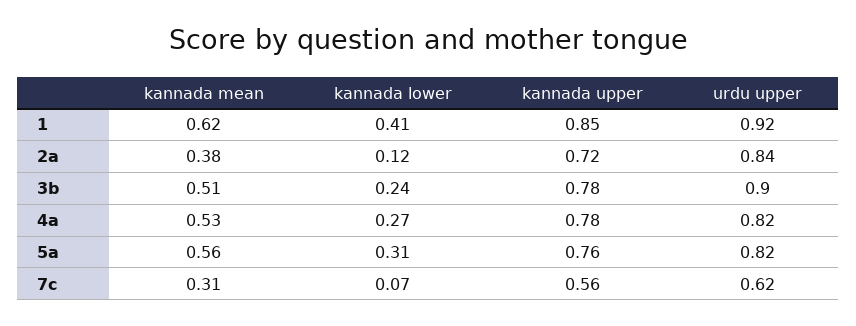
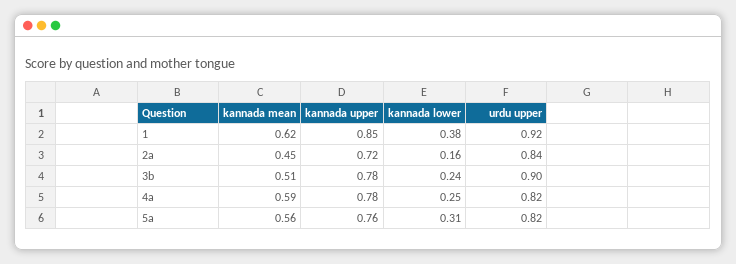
kannada lower, 1: 0.41 -> 0.38
kannada mean, 2a: 0.38 -> 0.45
kannada lower, 2a: 0.12 -> 0.16
kannada mean, 4a: 0.53 -> 0.59
kannada lower, 4a: 0.27 -> 0.25
kannada mean, 7c: 0.31 -> none
kannada lower, 7c: 0.07 -> none
kannada upper, 7c: 0.56 -> none
urdu upper, 7c: 0.62 -> none

